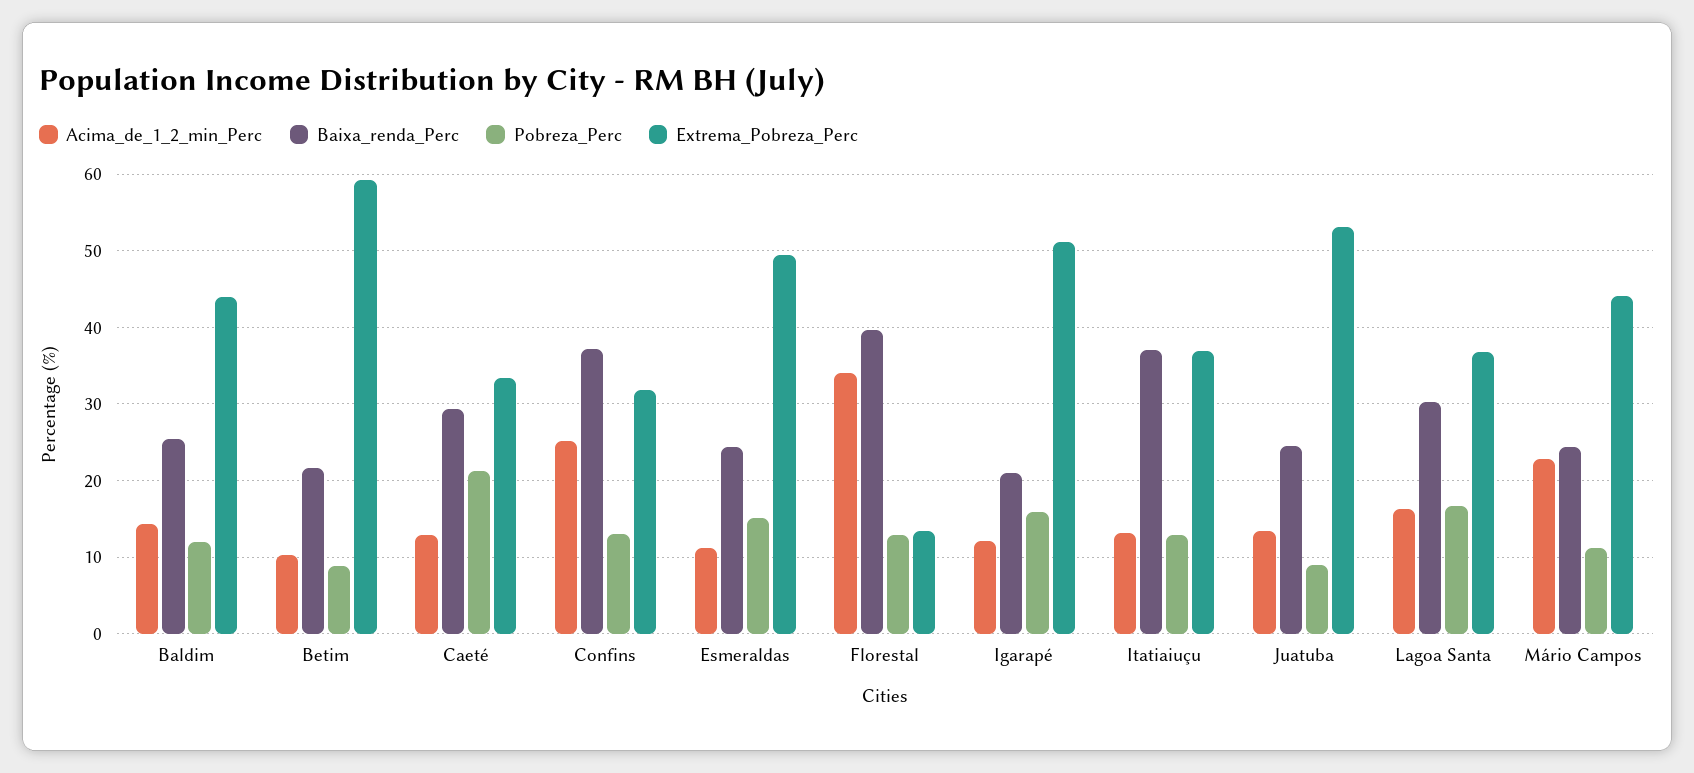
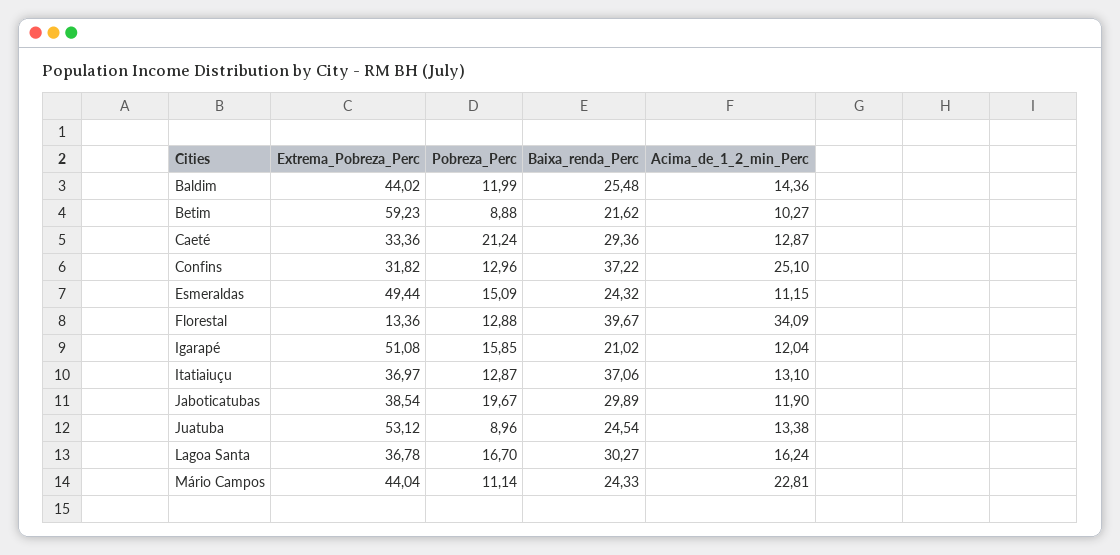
Extrema_Pobreza_Perc, Jaboticatubas: none -> 38.54
Pobreza_Perc, Jaboticatubas: none -> 19.67
Baixa_renda_Perc, Jaboticatubas: none -> 29.89
Acima_de_1_2_min_Perc, Jaboticatubas: none -> 11.9

